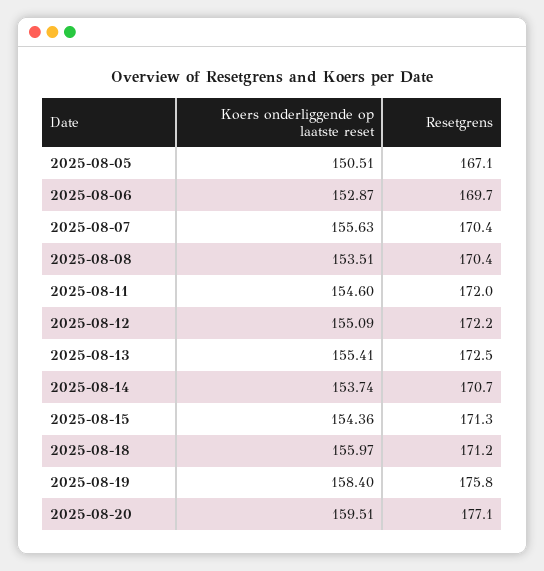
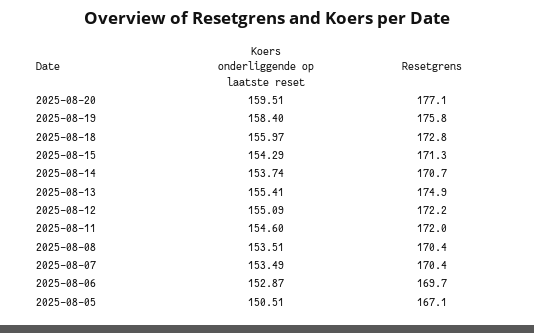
Koers onderliggende op laatste reset, 2025-08-07: 155.63 -> 153.49
Resetgrens, 2025-08-13: 172.5 -> 174.9
Koers onderliggende op laatste reset, 2025-08-15: 154.36 -> 154.29
Resetgrens, 2025-08-18: 171.2 -> 172.8

